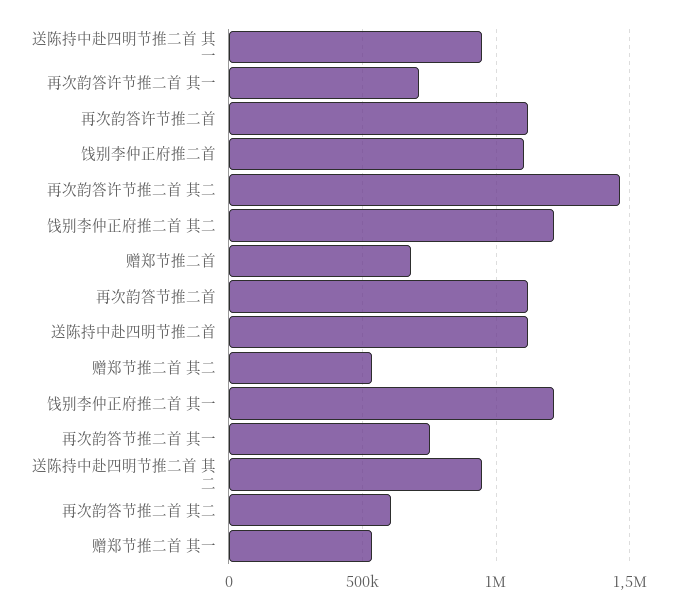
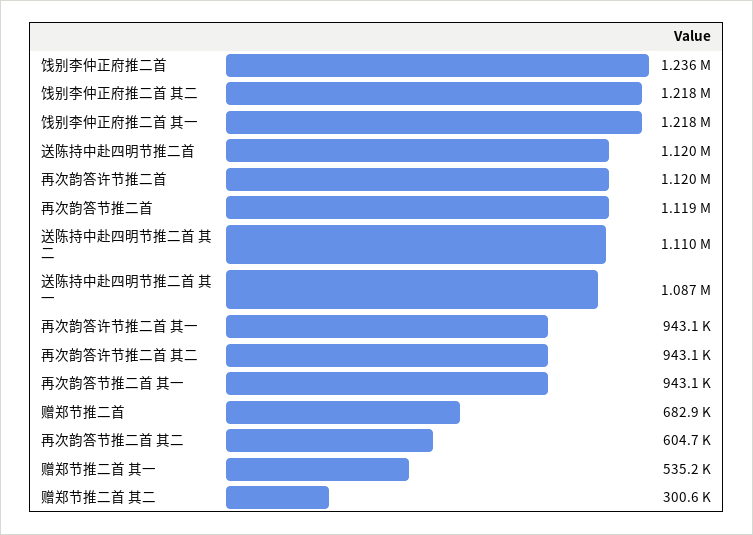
送陈持中赴四明节推二首 其一: 950000 -> 1087000
再次韵答许节推二首 其一: 700000 -> 943100
饯别李仲正府推二首: 1100000 -> 1236000
再次韵答许节推二首 其二: 1450000 -> 943100
赠郑节推二首 其二: 550000 -> 300600
再次韵答节推二首 其一: 750000 -> 943100
送陈持中赴四明节推二首 其二: 950000 -> 1110000

